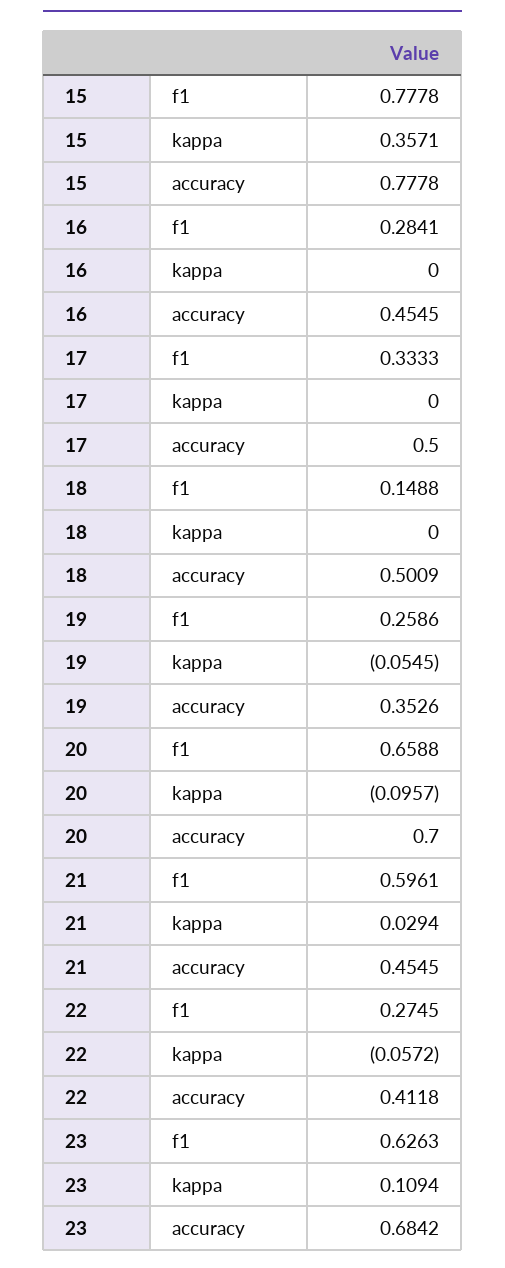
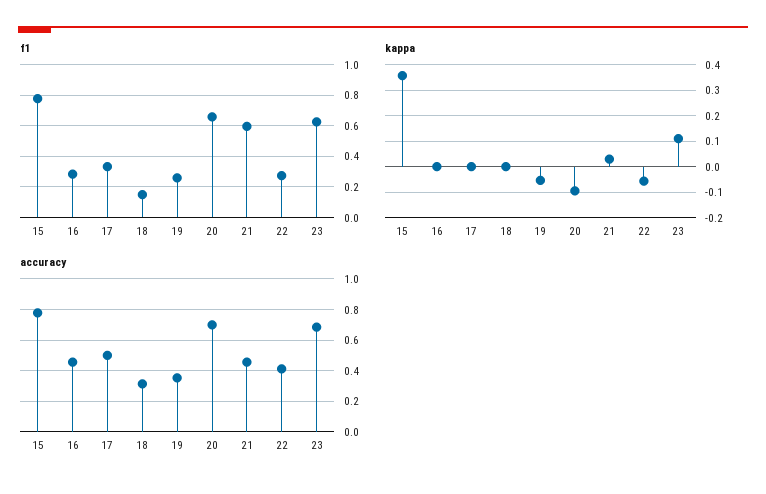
accuracy, 18: 0.5009 -> 0.3

